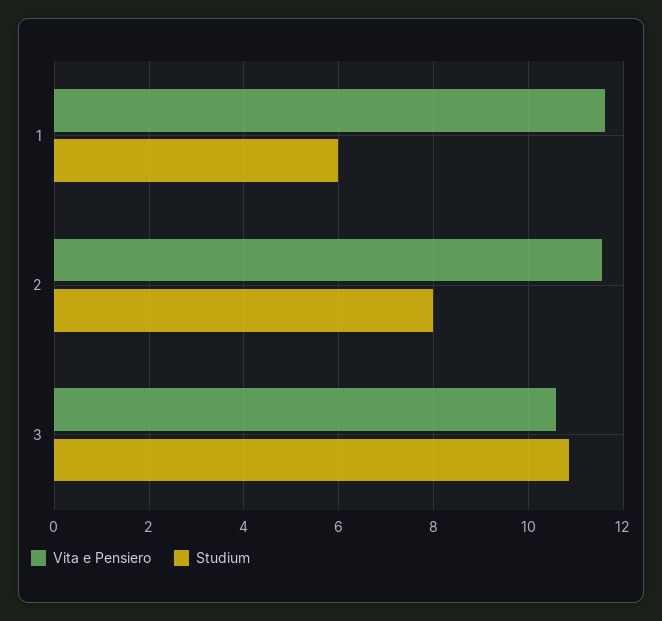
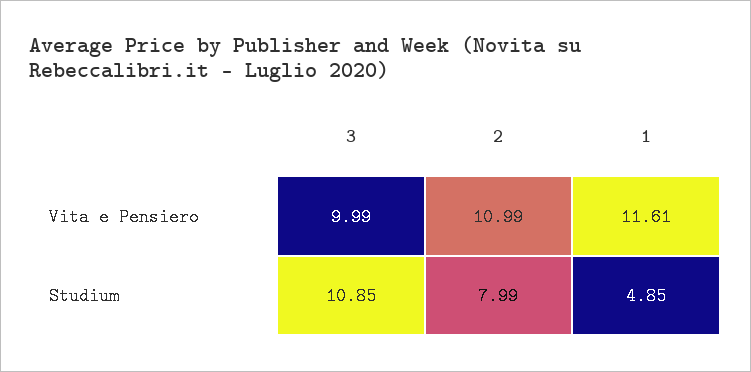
Studium, 1: 6 -> 4.85
Vita e Pensiero, 2: 11.6 -> 10.99
Vita e Pensiero, 3: 10.6 -> 9.99

